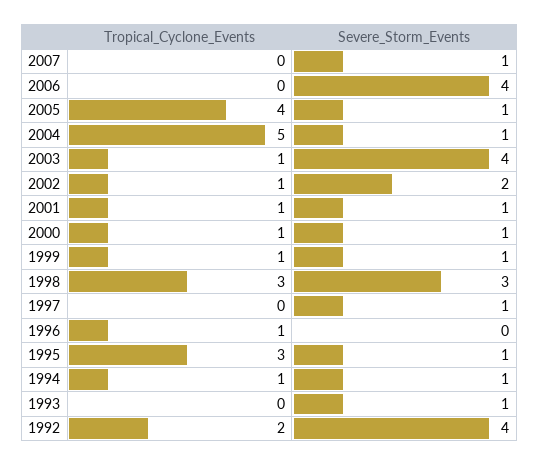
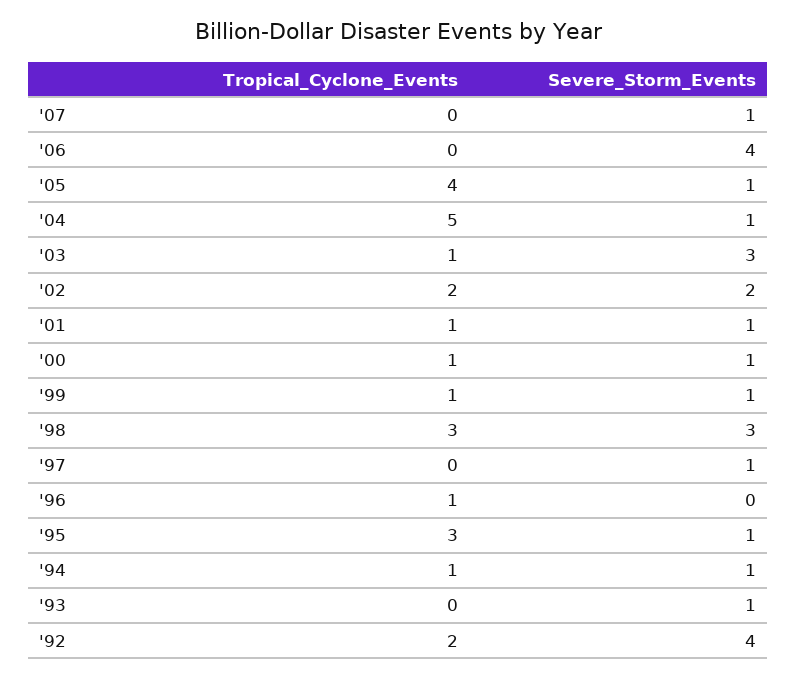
Severe_Storm_Events, 2003: 4 -> 3
Tropical_Cyclone_Events, 2002: 1 -> 2

